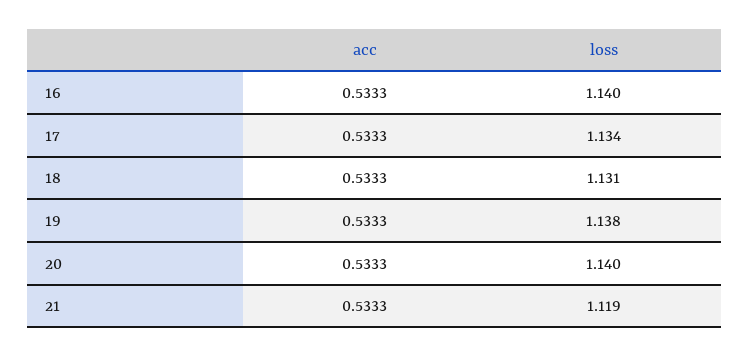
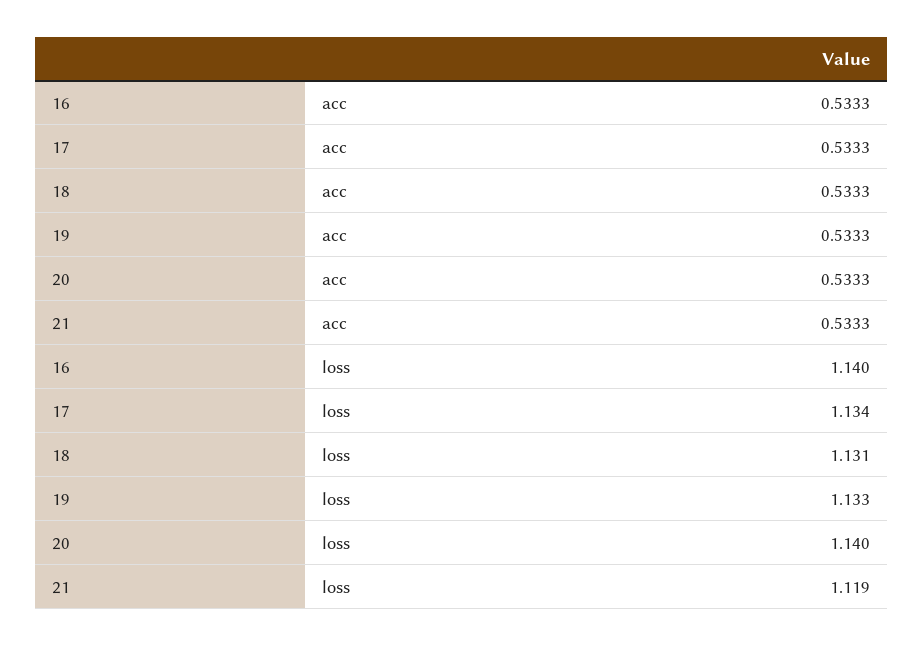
loss, 19: 1.138 -> 1.133

